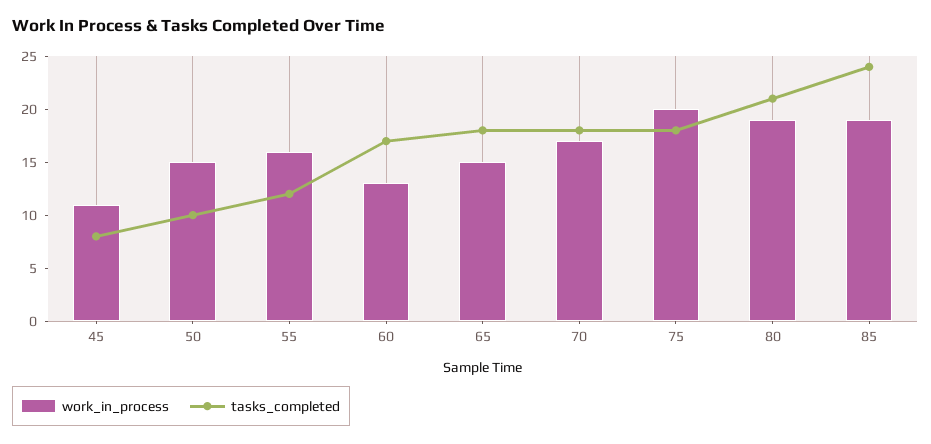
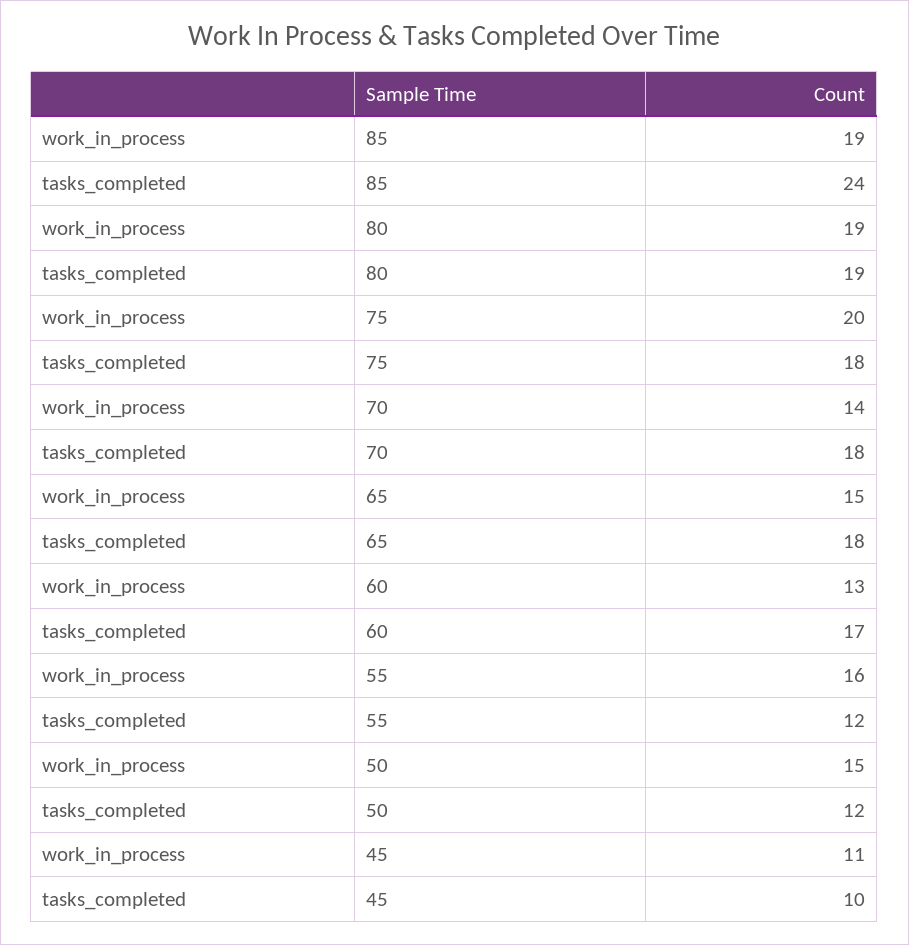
tasks_completed, 45: 8 -> 10
tasks_completed, 50: 10 -> 12
work_in_process, 70: 17 -> 14
tasks_completed, 80: 21 -> 19

